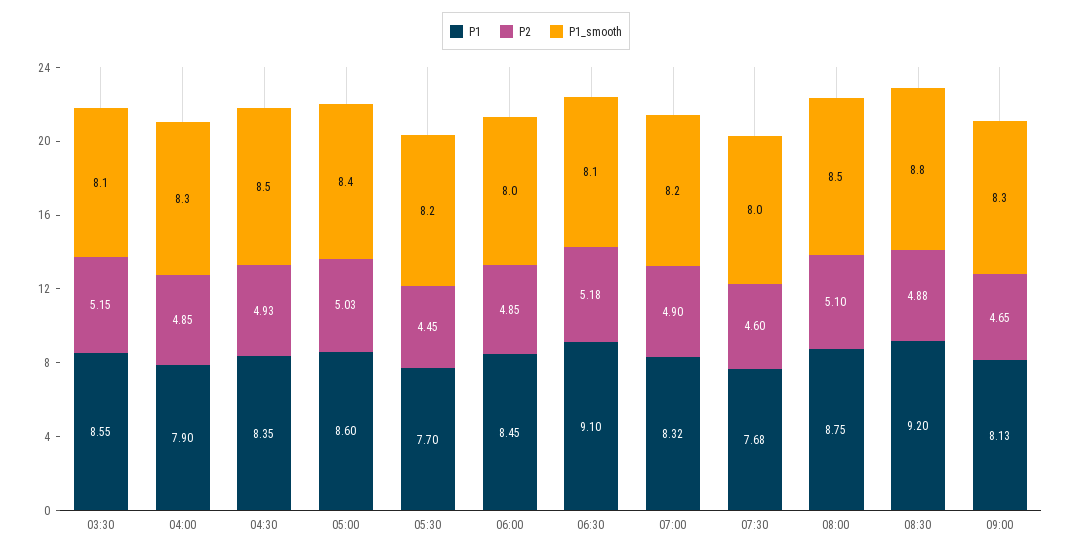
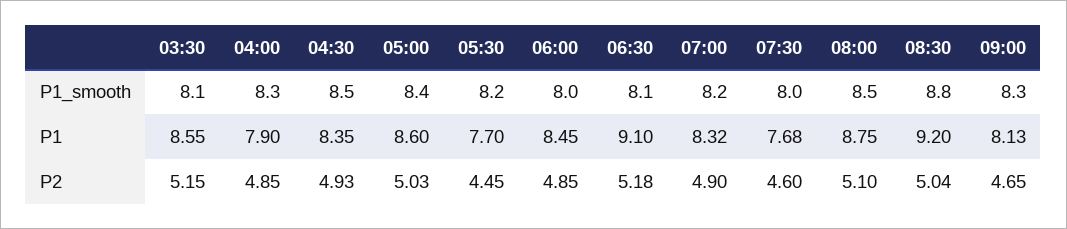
P2, 08:30: 4.88 -> 5.04

